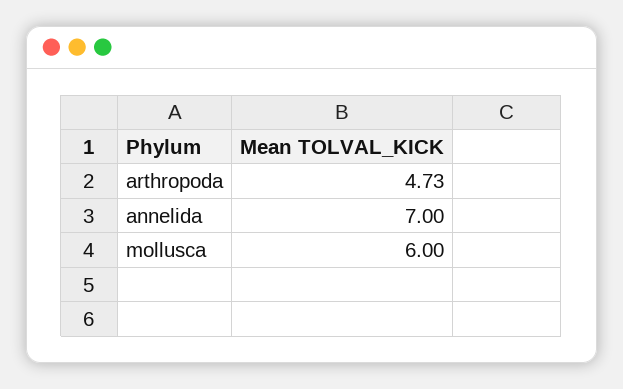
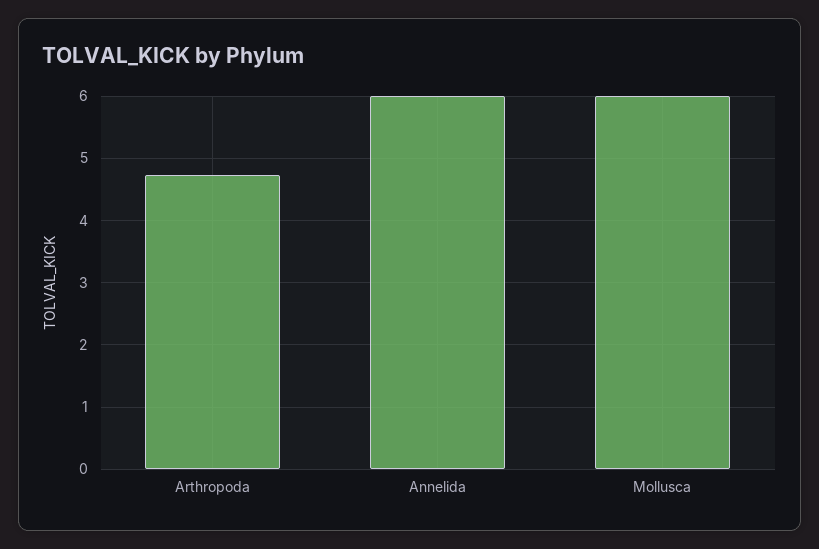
annelida: 7 -> 6

